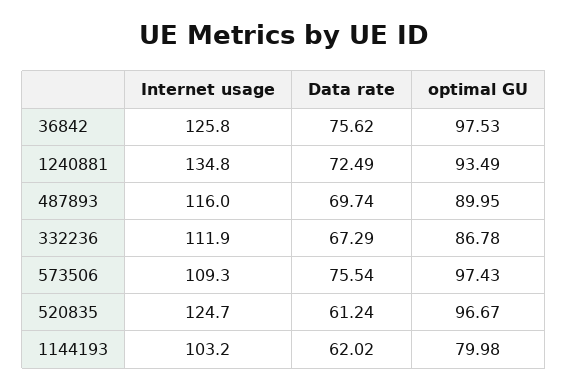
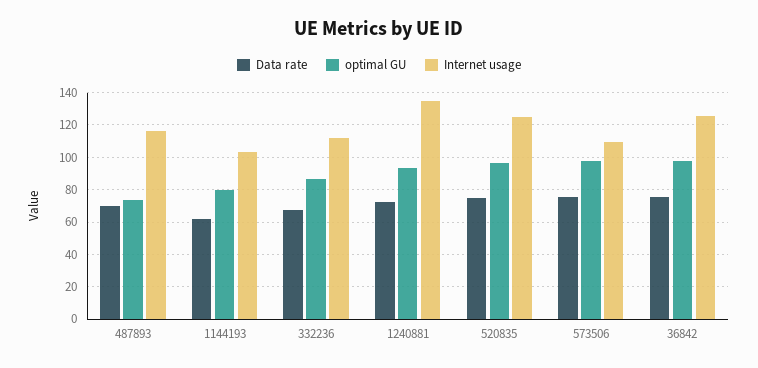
optimal GU, 487893: 89.95 -> 75
Data rate, 520835: 61.24 -> 75

